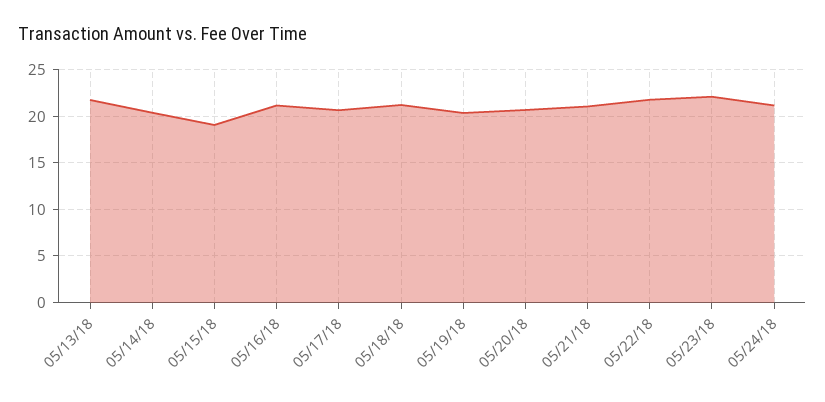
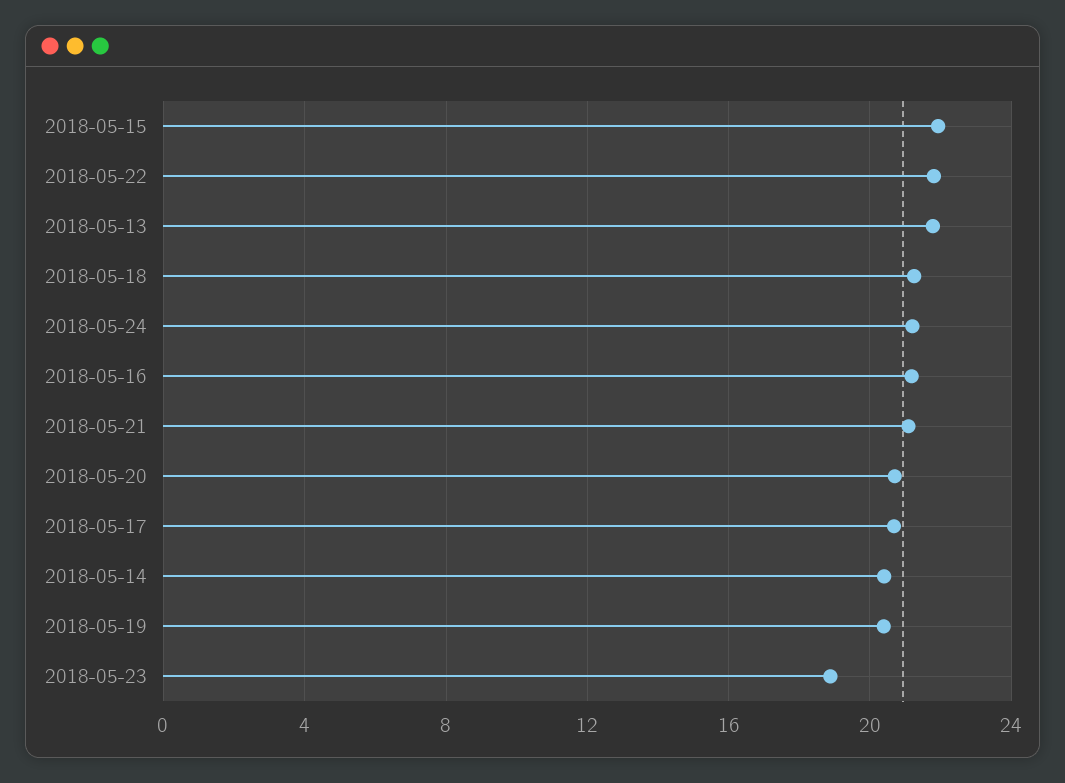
05/15/18: 19 -> 22
05/23/18: 22 -> 19

